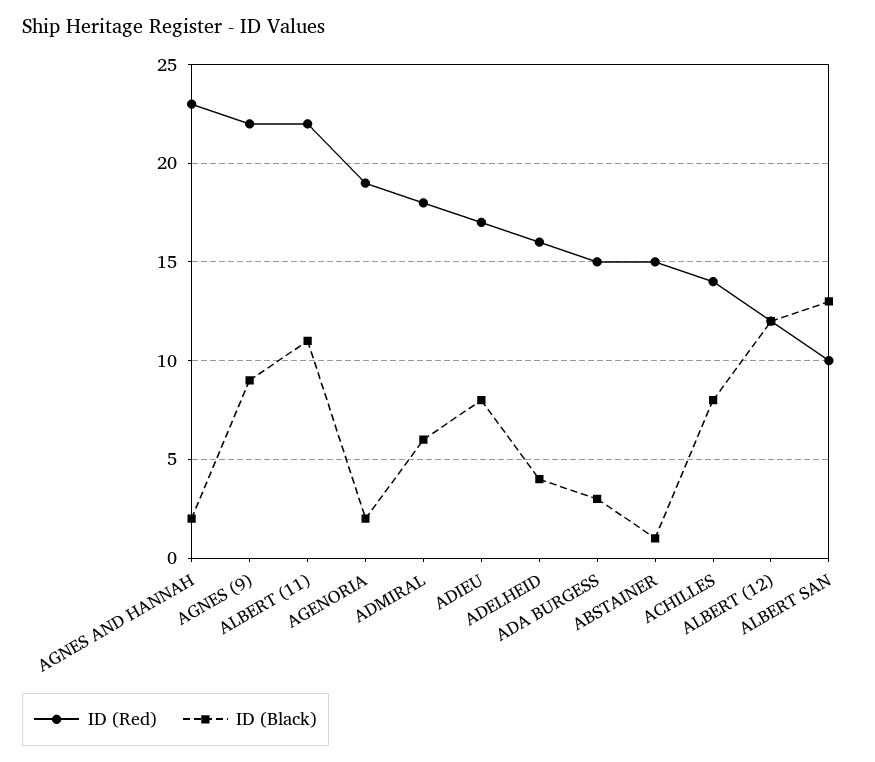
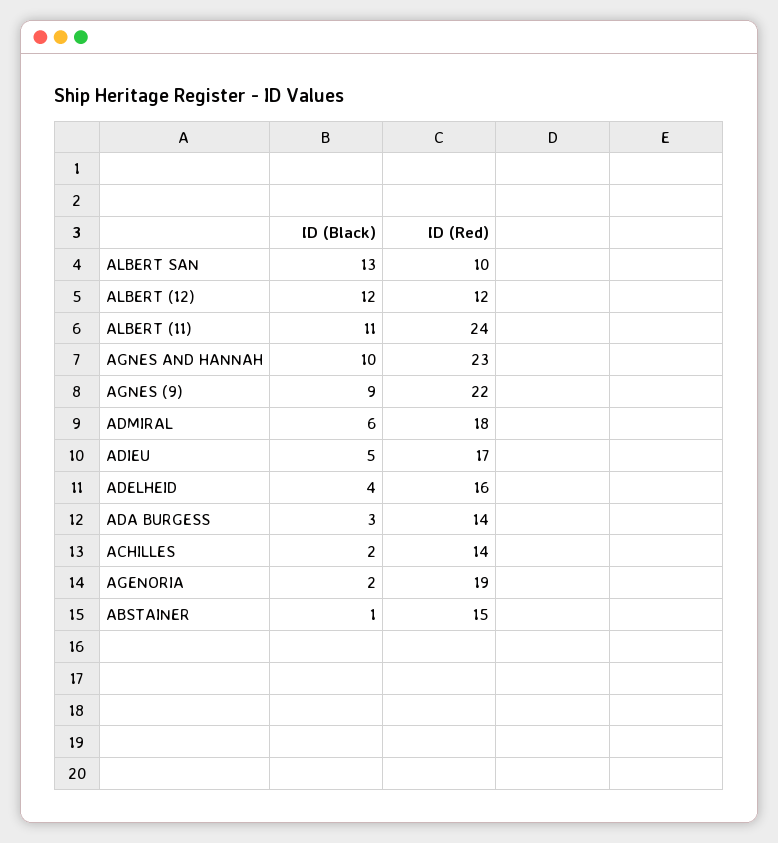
ID (Black), AGNES AND HANNAH: 2 -> 10
ID (Red), ALBERT (11): 22 -> 24
ID (Black), ADIEU: 8 -> 5
ID (Red), ADA BURGESS: 15 -> 14
ID (Black), ACHILLES: 8 -> 2

